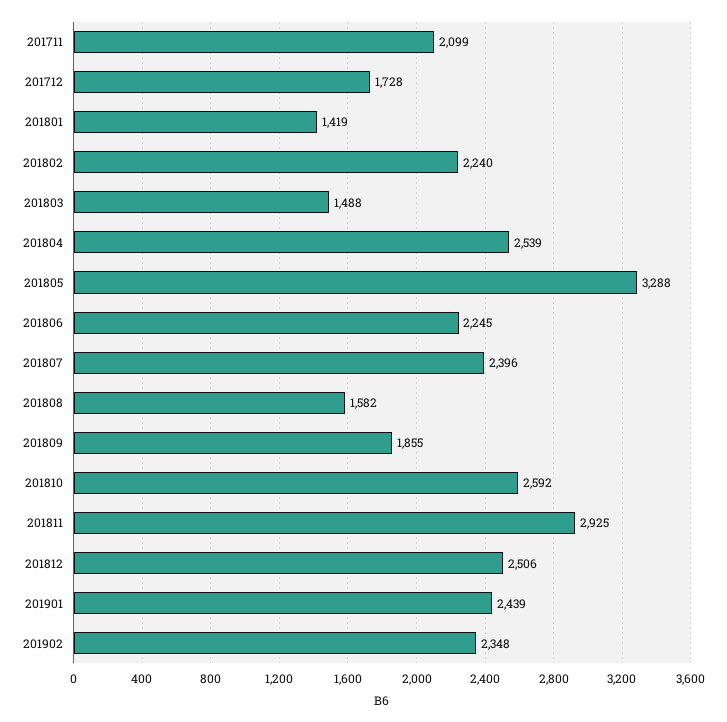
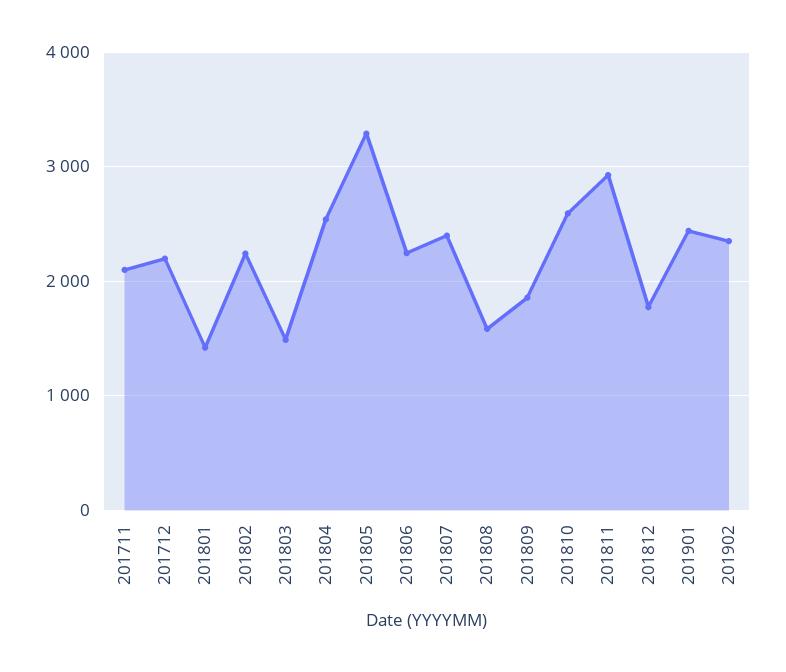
201712: 1728 -> 2200
201812: 2506 -> 1800

